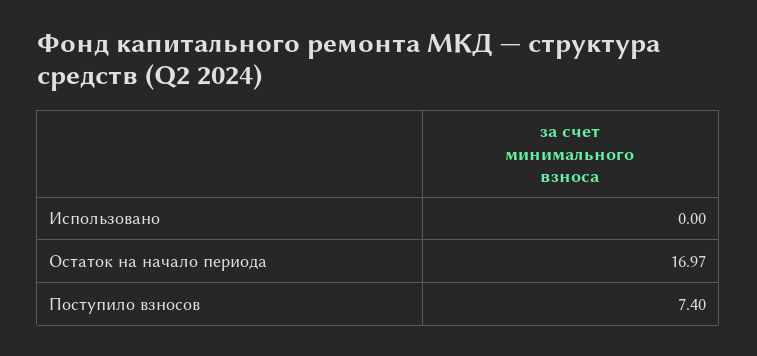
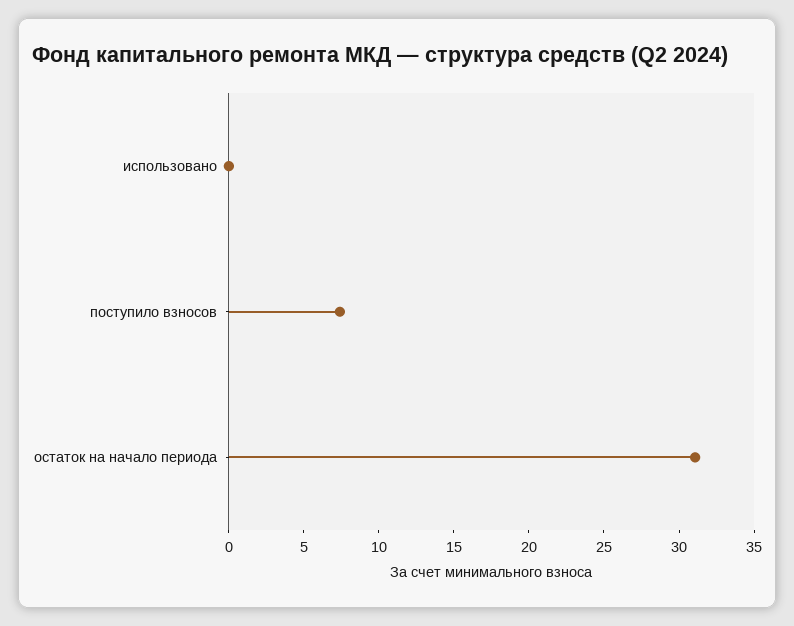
Остаток на начало периода: 16.97 -> 31

